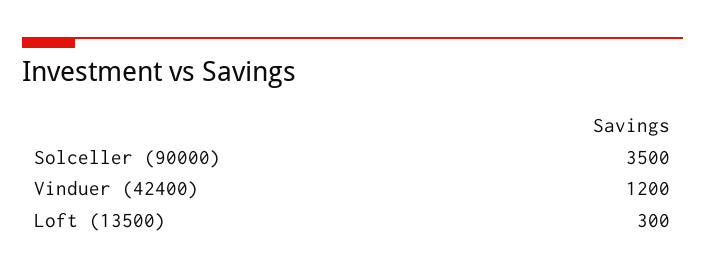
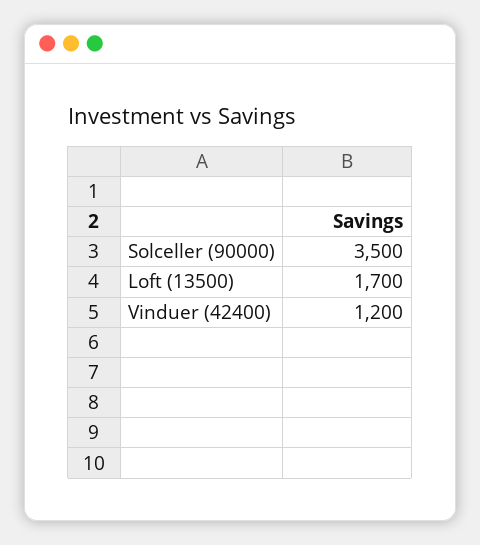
Loft (13500): 300 -> 1700

